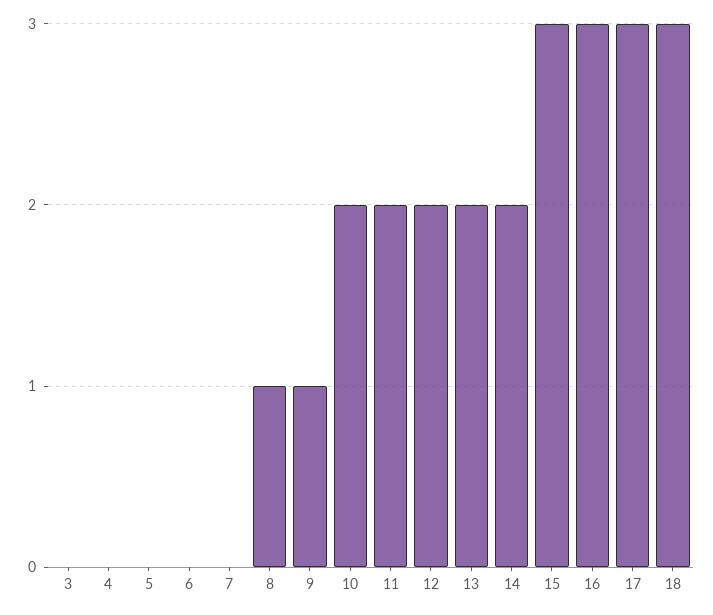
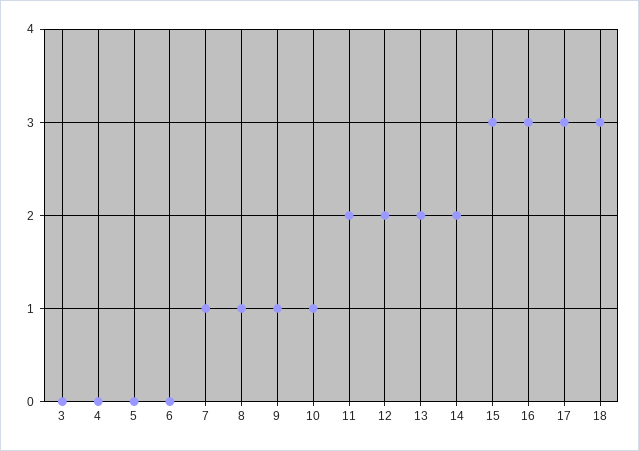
7: 0 -> 1
10: 2 -> 1

